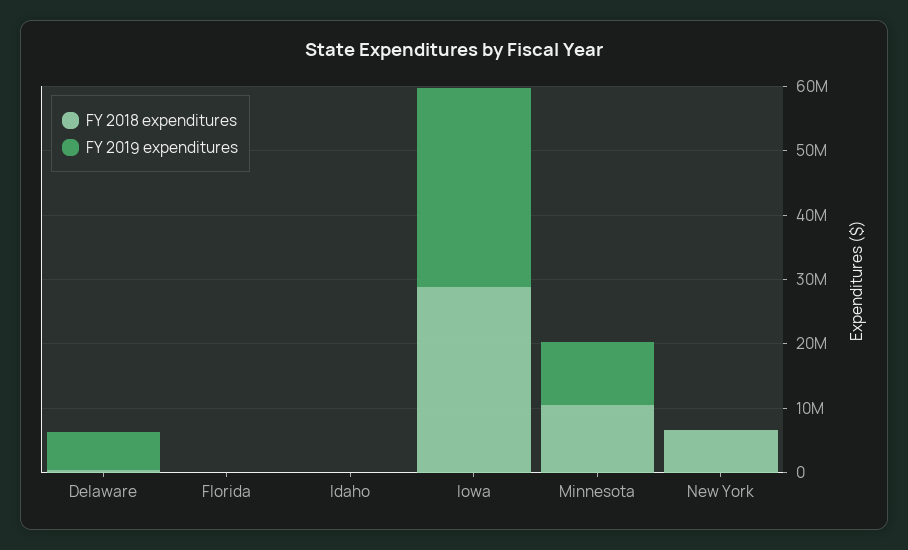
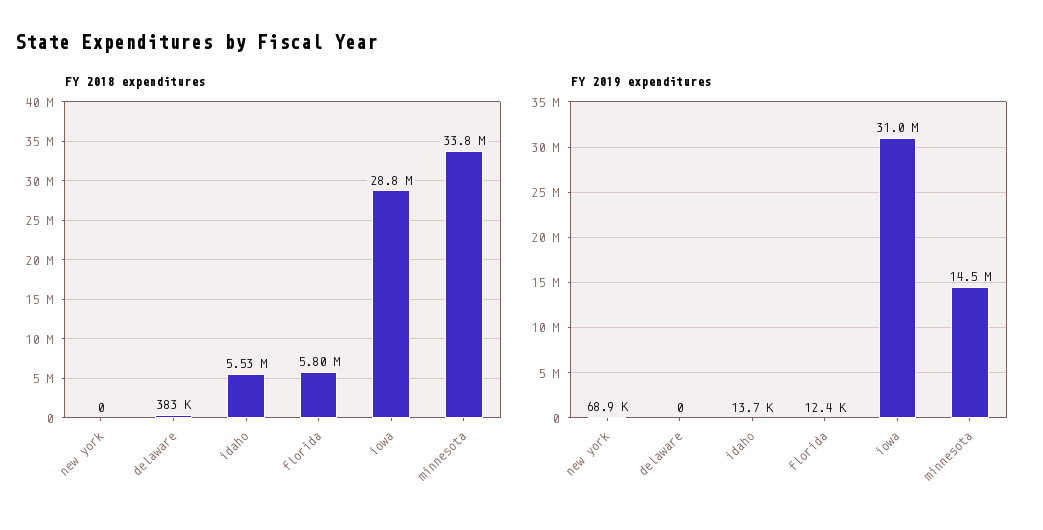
FY 2019 expenditures, Delaware: 6000000 -> 0
FY 2018 expenditures, Florida: 0 -> 5800000
FY 2018 expenditures, Idaho: 0 -> 5530000
FY 2018 expenditures, Minnesota: 10000000 -> 33800000
FY 2019 expenditures, Minnesota: 10000000 -> 14500000
FY 2018 expenditures, New York: 6000000 -> 0

